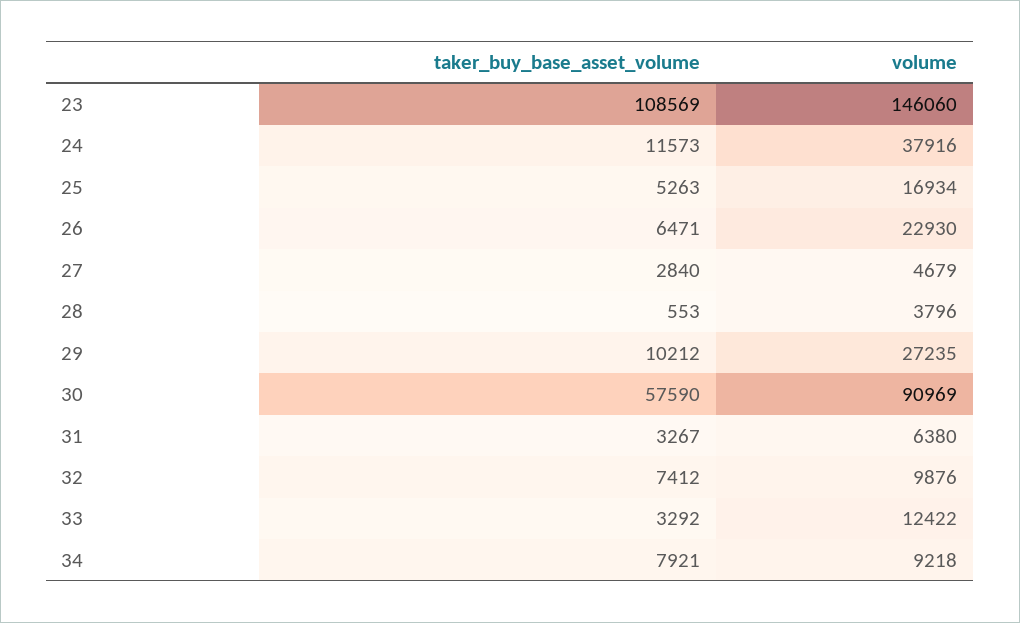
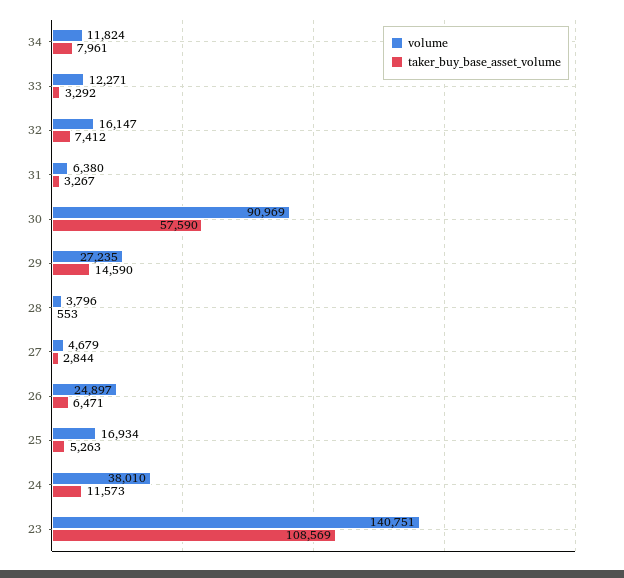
volume, 23: 146060 -> 140751
volume, 24: 37916 -> 38010
volume, 26: 22930 -> 24897
taker_buy_base_asset_volume, 27: 2840 -> 2844
taker_buy_base_asset_volume, 29: 10212 -> 14590
volume, 32: 9876 -> 16147
volume, 33: 12422 -> 12271
taker_buy_base_asset_volume, 34: 7921 -> 7961
volume, 34: 9218 -> 11824

